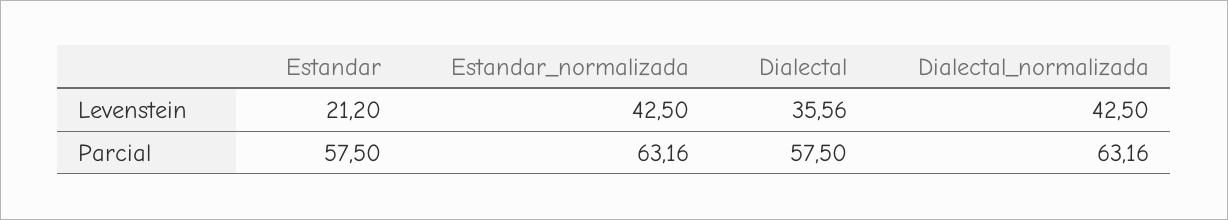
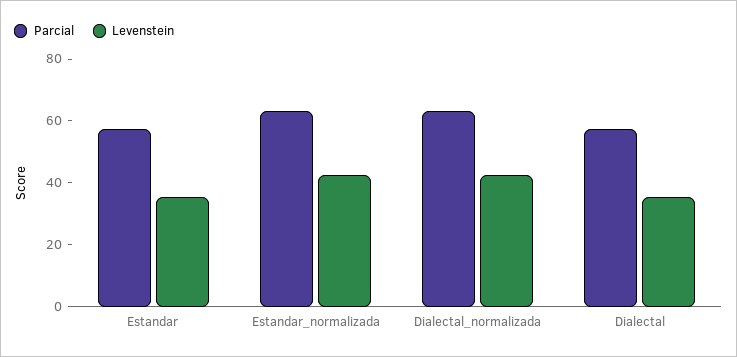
Levenstein, Estandar: 21.2 -> 35

